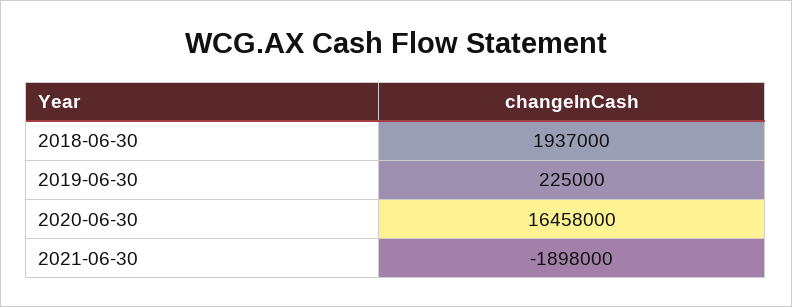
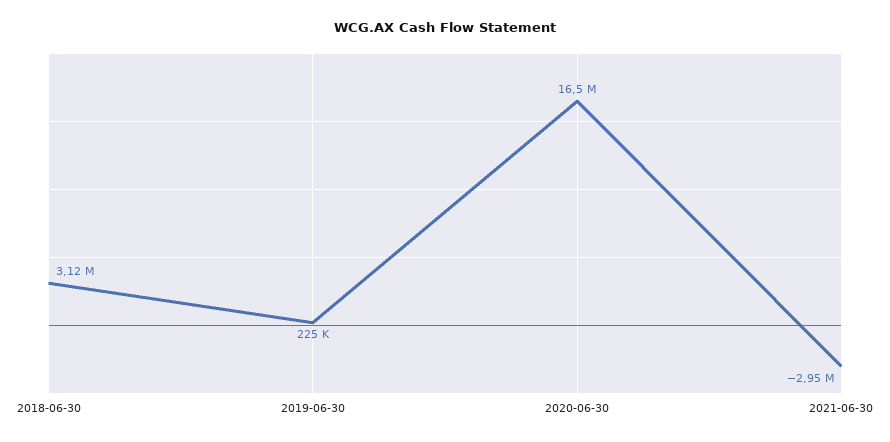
2018-06-30: 1937000 -> 3120000
2021-06-30: -1898000 -> -2950000

